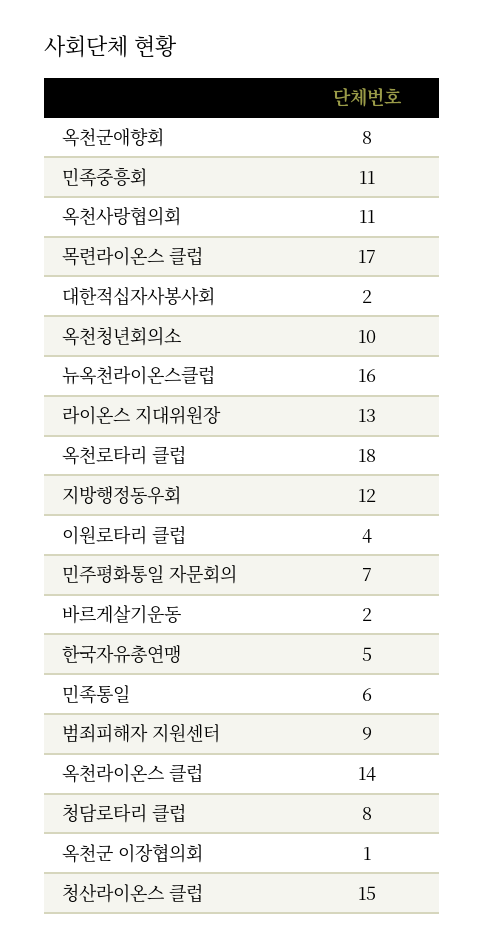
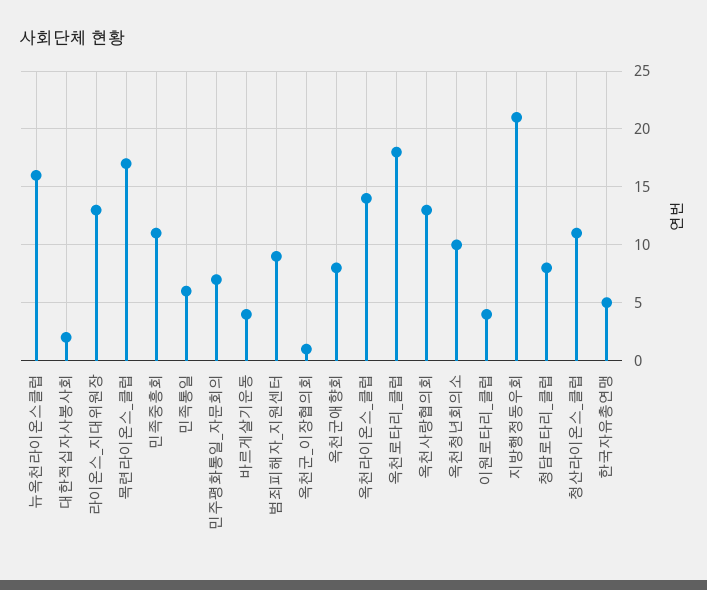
옥천사랑협의회: 11 -> 13
지방행정동우회: 12 -> 21
바르게살기운동: 2 -> 4
청산라이온스 클럽: 15 -> 11

